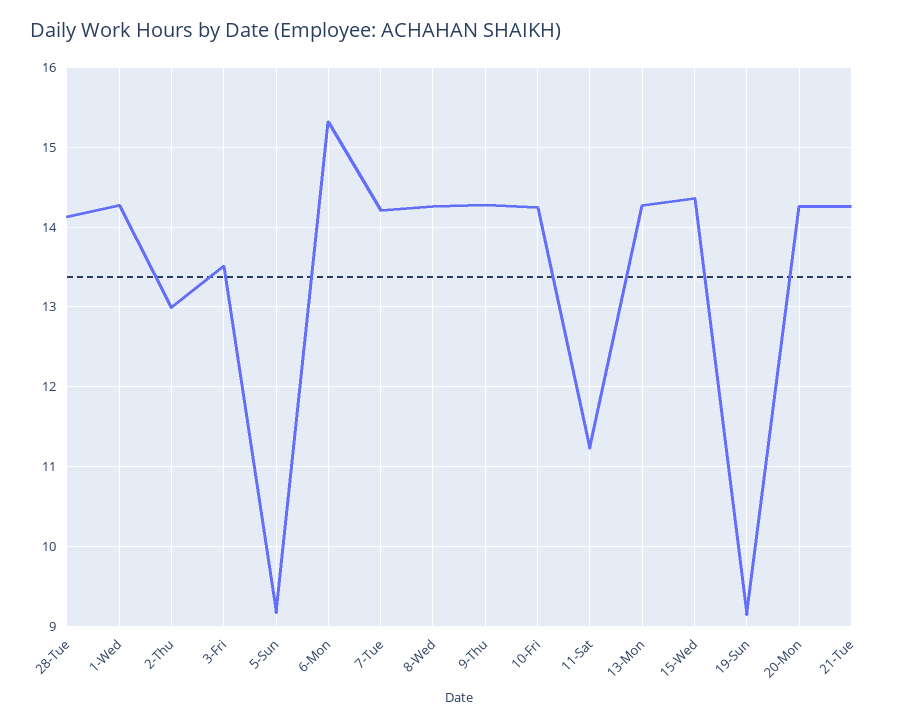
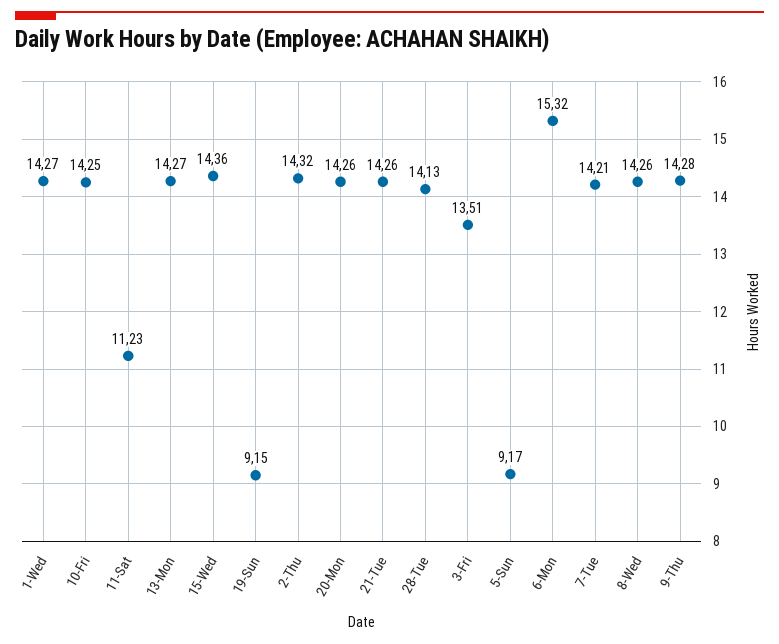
2-Thu: 13 -> 14.32

